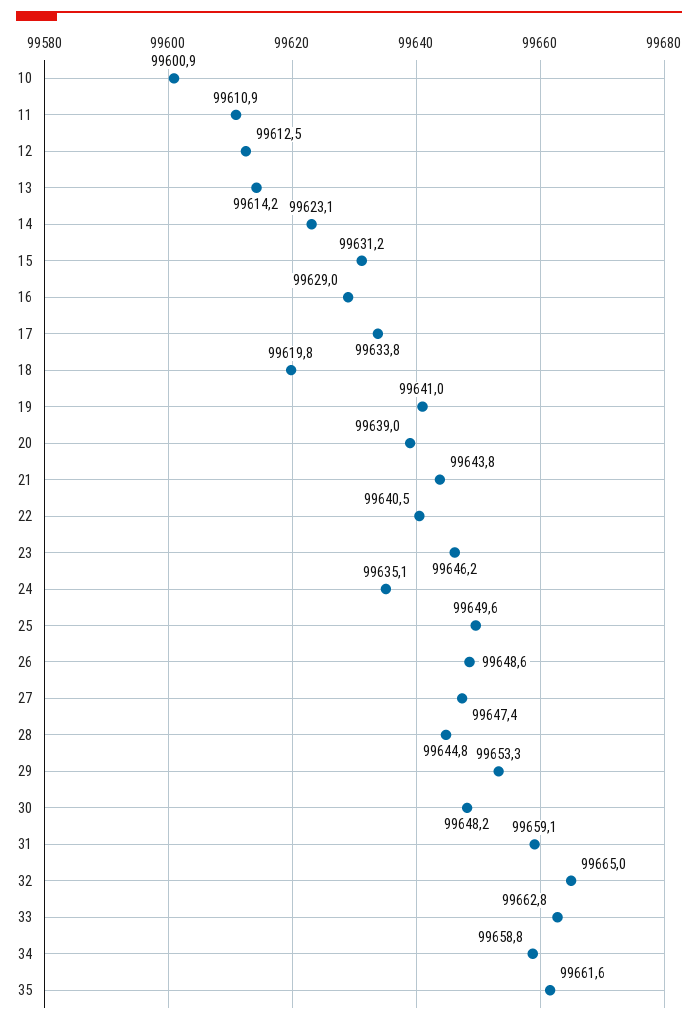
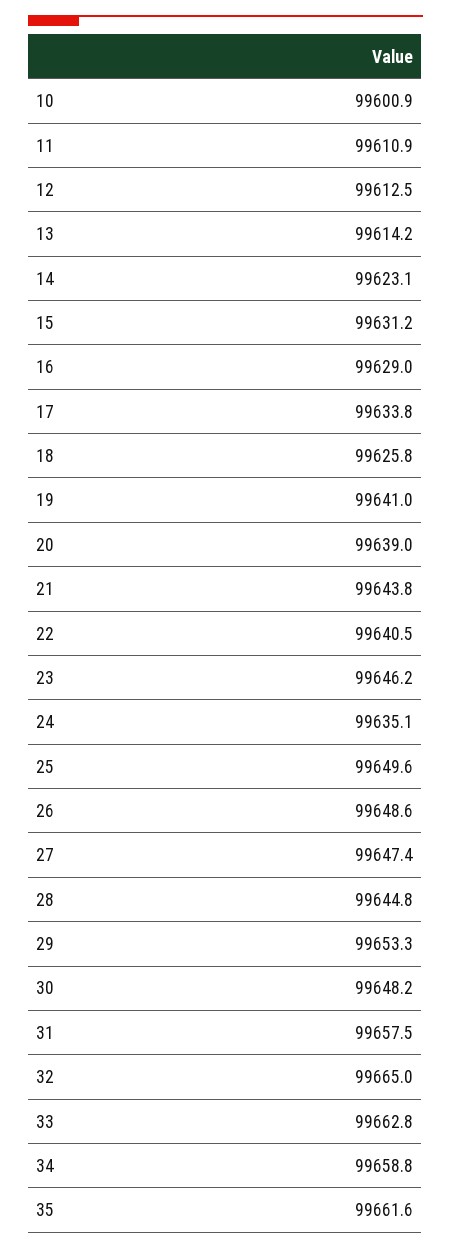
18: 99619.8 -> 99625.8
31: 99659.1 -> 99657.5

